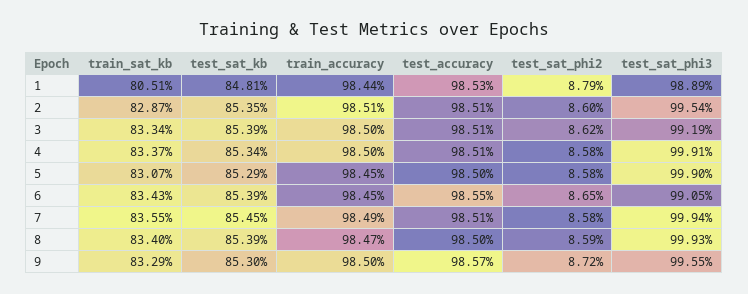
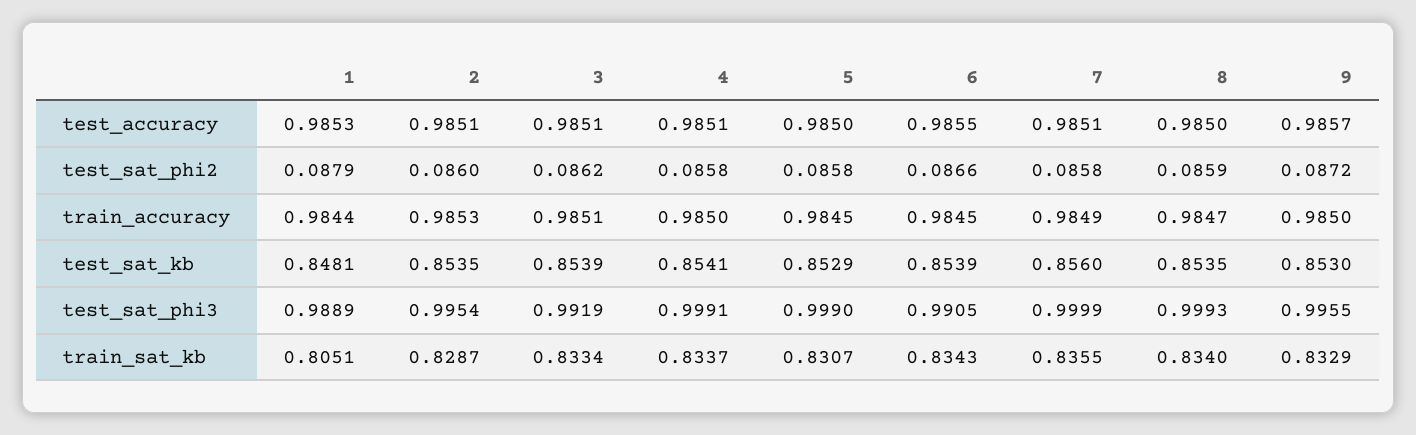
train_accuracy, 2: 0.9851 -> 0.9853
train_accuracy, 3: 0.985 -> 0.9851
test_sat_kb, 4: 0.8534 -> 0.8541
test_sat_phi2, 6: 0.0865 -> 0.0866
test_sat_kb, 7: 0.8545 -> 0.856
test_sat_phi3, 7: 0.9994 -> 0.9999
test_sat_kb, 8: 0.8539 -> 0.8535

